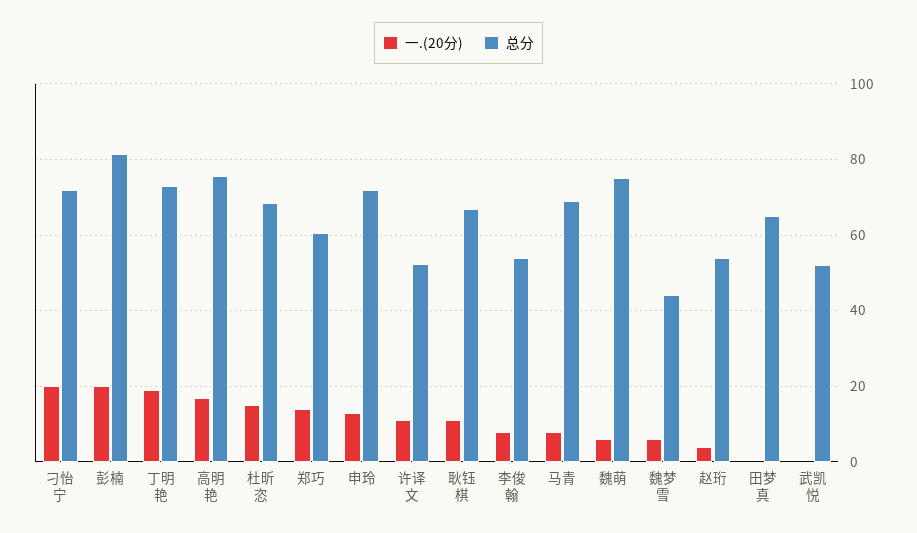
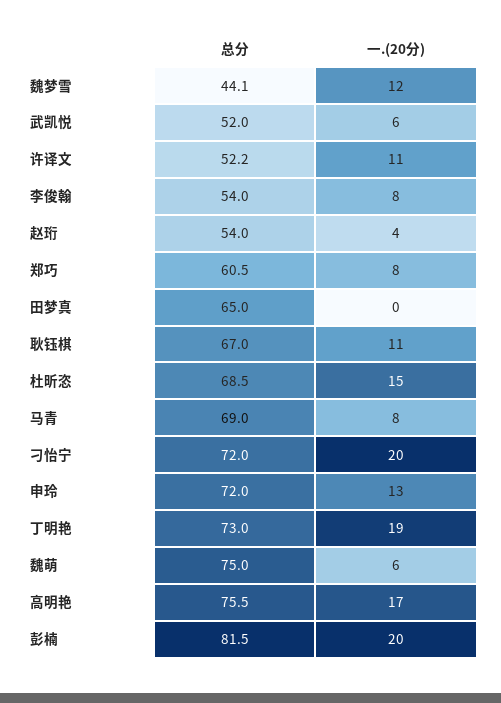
一.(20分), 郑巧: 14 -> 8
一.(20分), 魏梦雪: 6 -> 12
一.(20分), 武凯悦: 0 -> 6

